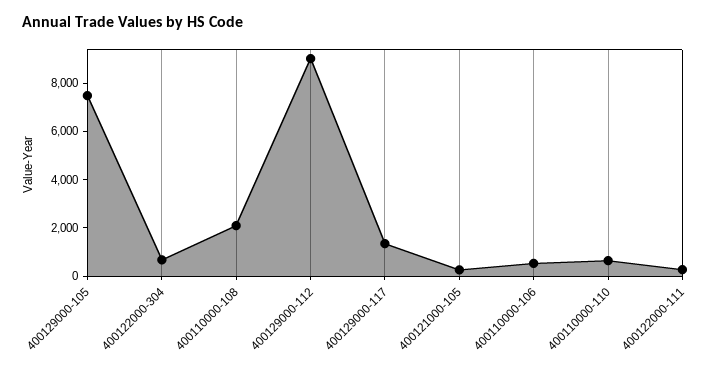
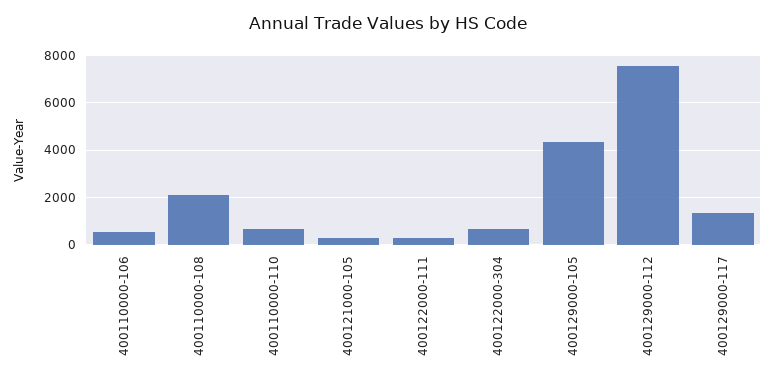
400129000-105: 7500 -> 4500
400129000-112: 9000 -> 7500

